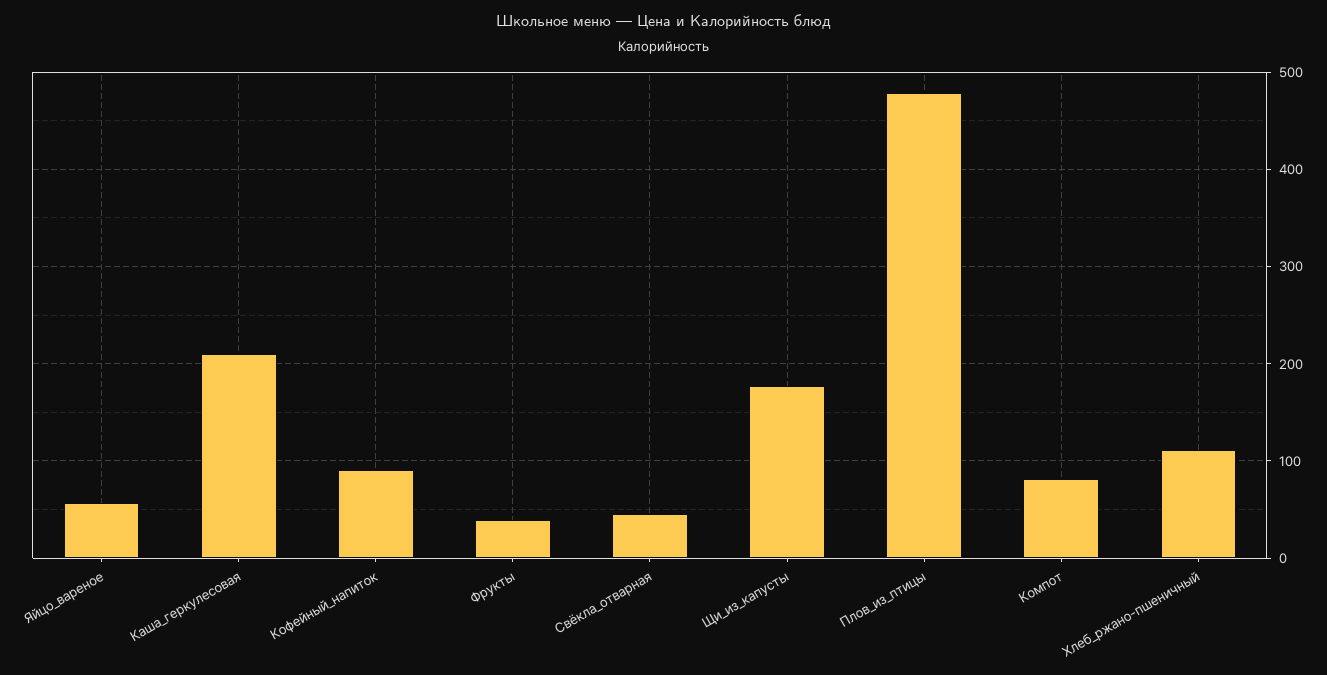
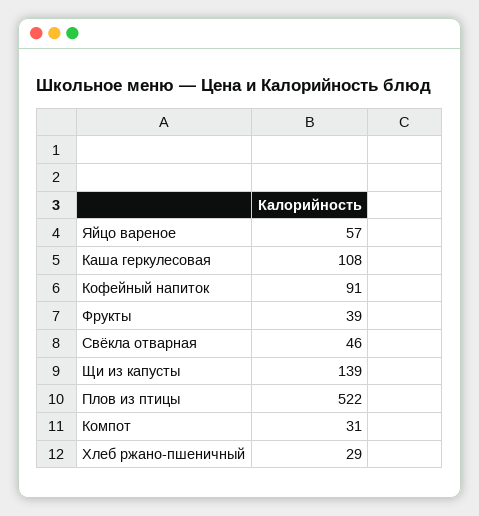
Каша_геркулесовая: 210 -> 108
Щи_из_капусты: 180 -> 139
Плов_из_птицы: 480 -> 522
Компот: 80 -> 31
Хлеб_ржано-пшеничный: 110 -> 29

